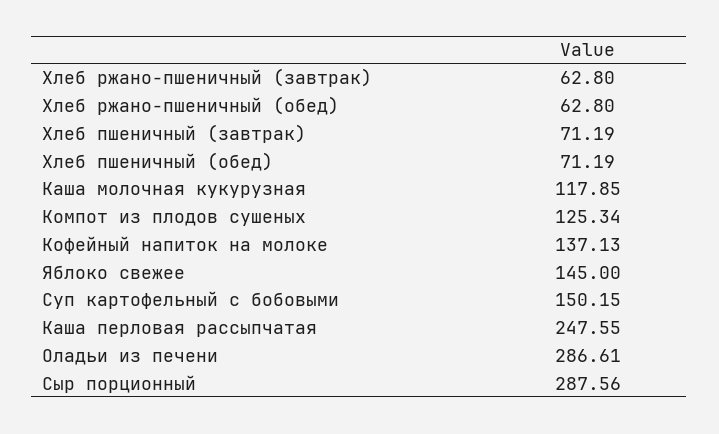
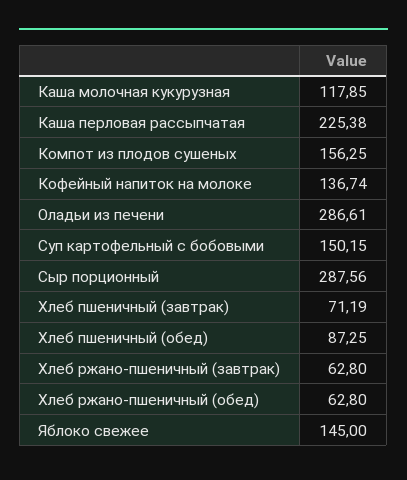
Хлеб пшеничный (обед): 71.19 -> 87.25
Компот из плодов сушеных: 125.34 -> 156.25
Кофейный напиток на молоке: 137.13 -> 136.74
Каша перловая рассыпчатая: 247.55 -> 225.38

